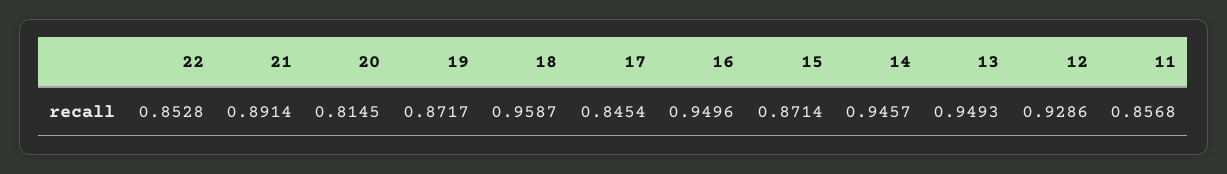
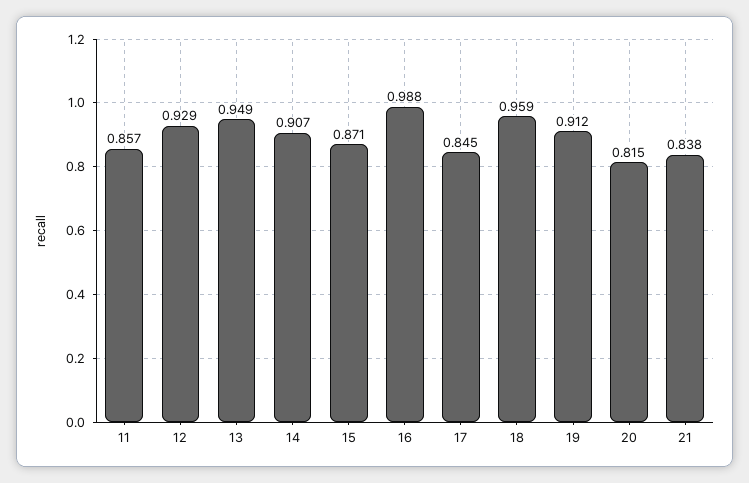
22: 0.8528 -> none
21: 0.8914 -> 0.838
19: 0.8717 -> 0.912
16: 0.9496 -> 0.988
14: 0.9457 -> 0.907

